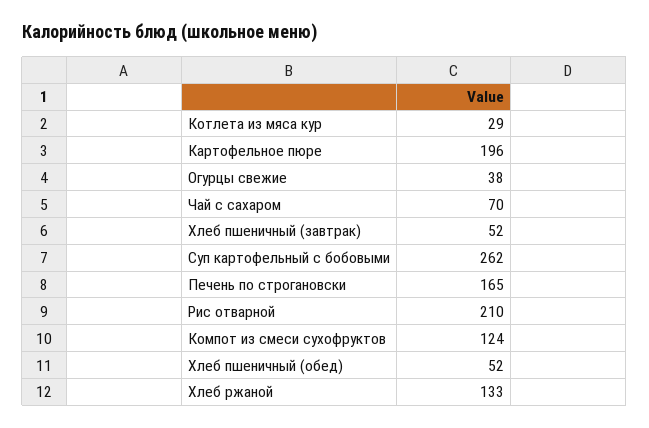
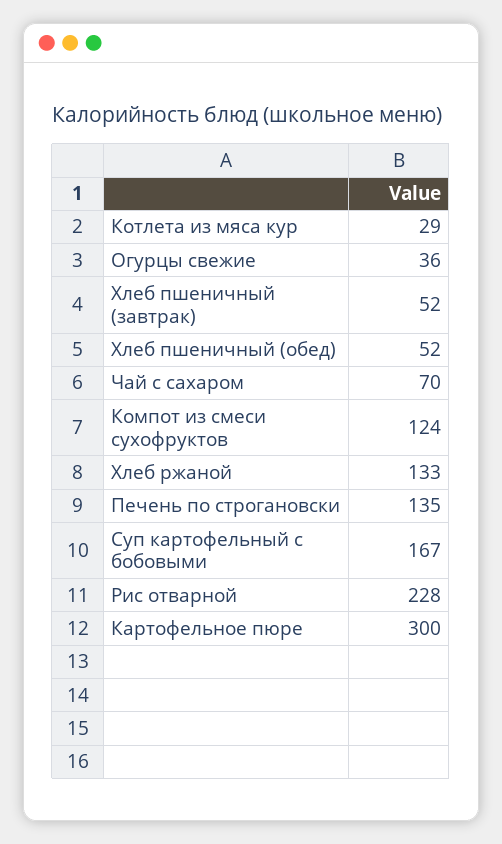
Картофельное пюре: 196 -> 300
Огурцы свежие: 38 -> 36
Суп картофельный с бобовыми: 262 -> 167
Печень по строгановски: 165 -> 135
Рис отварной: 210 -> 228

